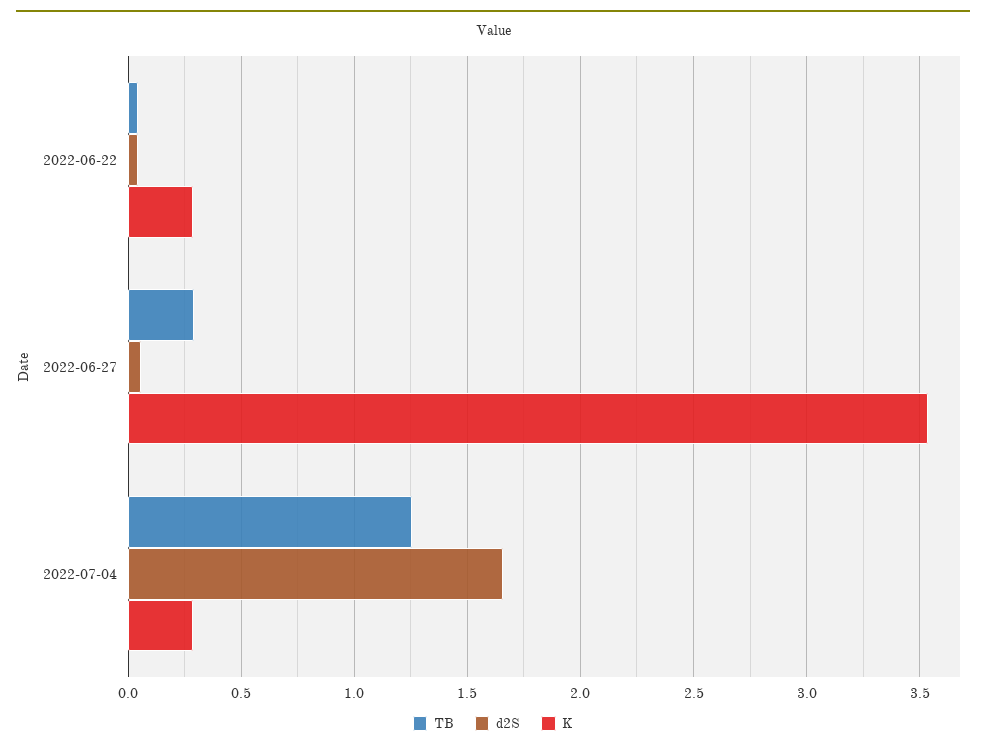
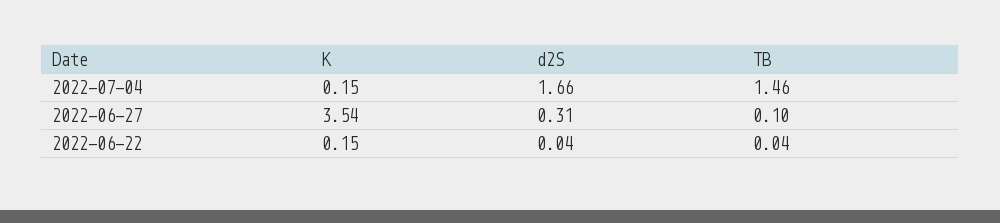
K, 2022-06-22: 0.3 -> 0.15
TB, 2022-06-27: 0.3 -> 0.1
d2S, 2022-06-27: 0.05 -> 0.31
TB, 2022-07-04: 1.25 -> 1.46
K, 2022-07-04: 0.3 -> 0.15

